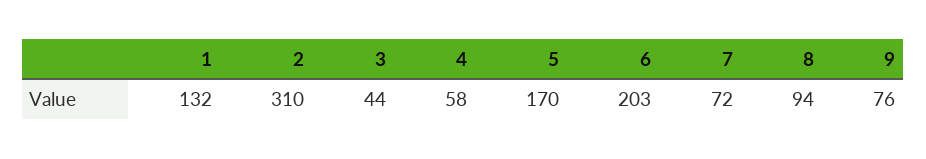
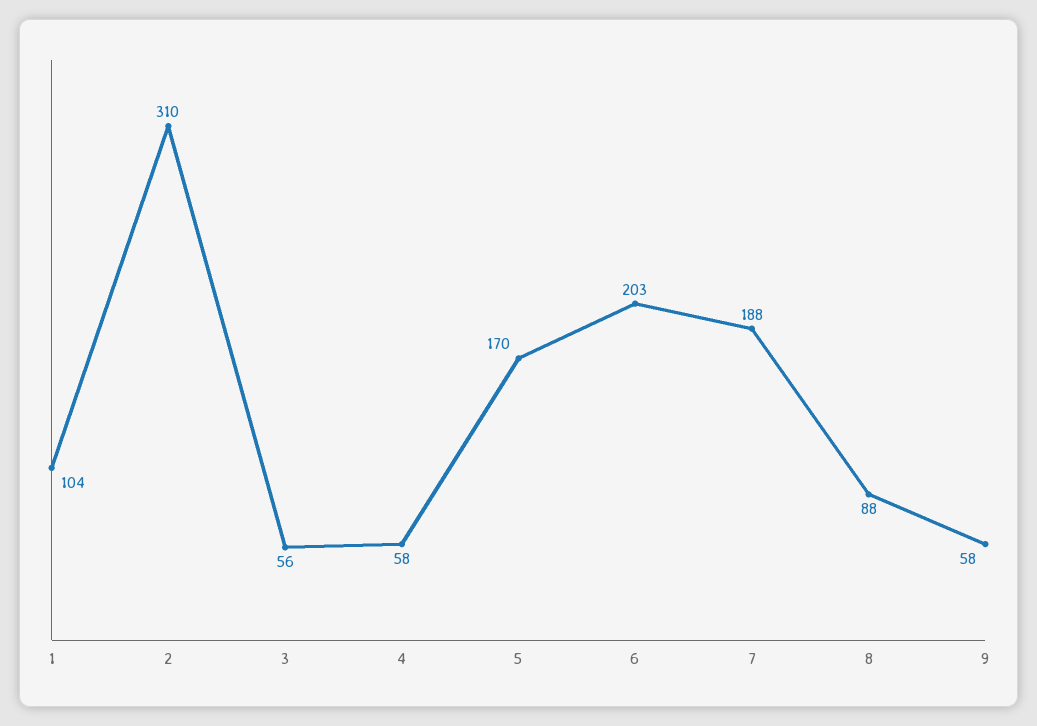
1: 132 -> 104
3: 44 -> 56
7: 72 -> 188
8: 94 -> 88
9: 76 -> 58

